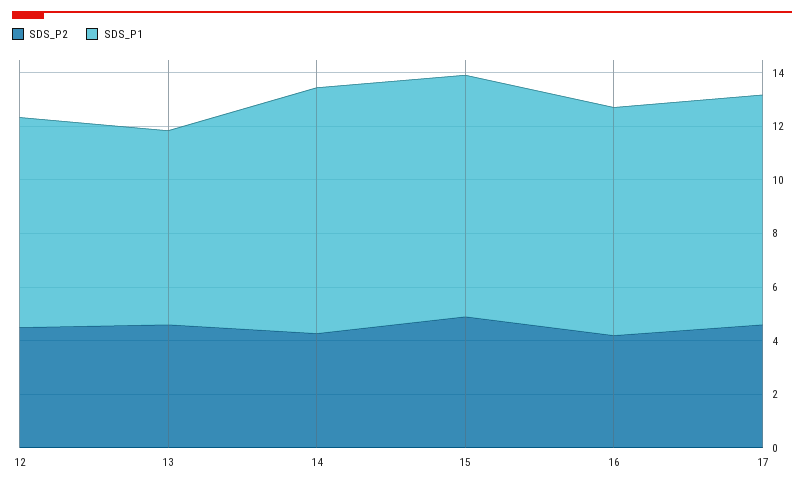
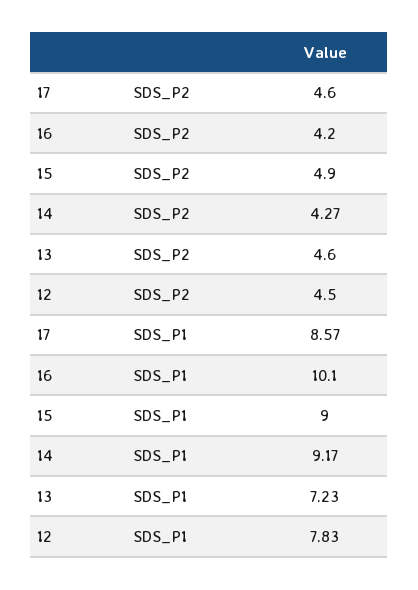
SDS_P1, 16: 8.5 -> 10.1

